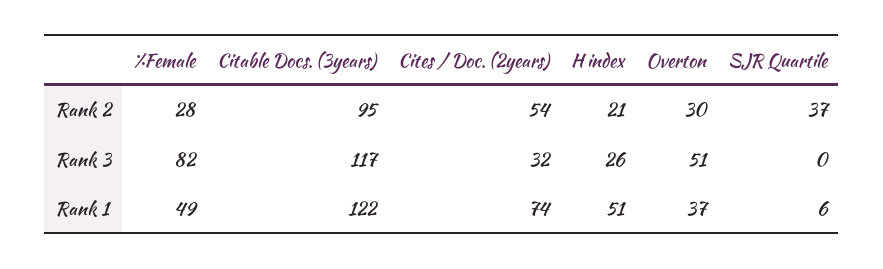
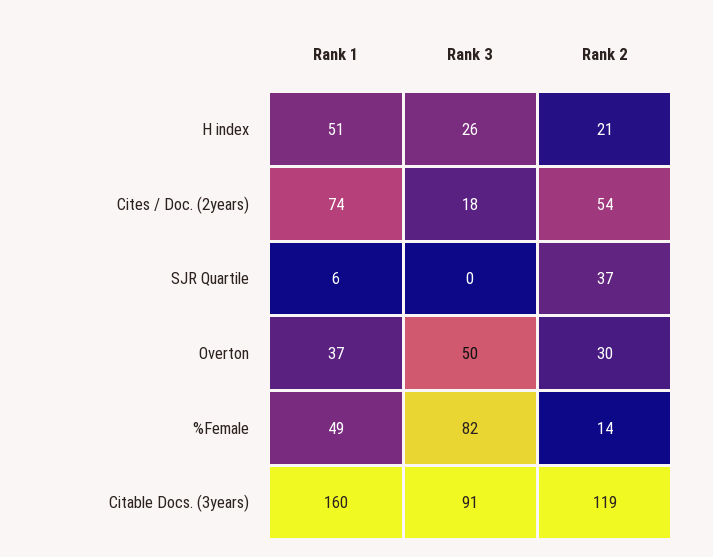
%Female, Rank 2: 28 -> 14
Citable Docs. (3years), Rank 2: 95 -> 119
Citable Docs. (3years), Rank 3: 117 -> 91
Cites / Doc. (2years), Rank 3: 32 -> 18
Overton, Rank 3: 51 -> 50
Citable Docs. (3years), Rank 1: 122 -> 160

